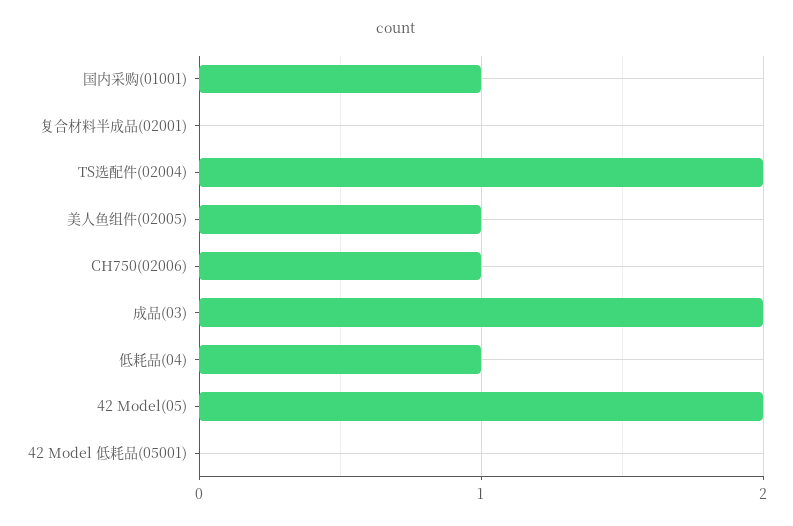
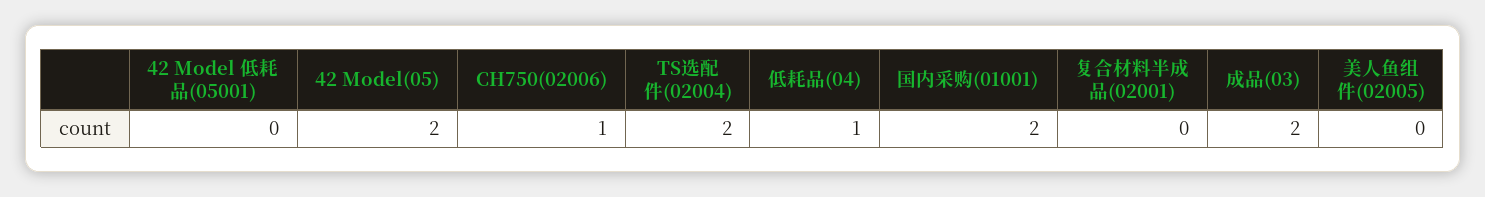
国内采购(01001): 1 -> 2
美人鱼组件(02005): 1 -> 0

